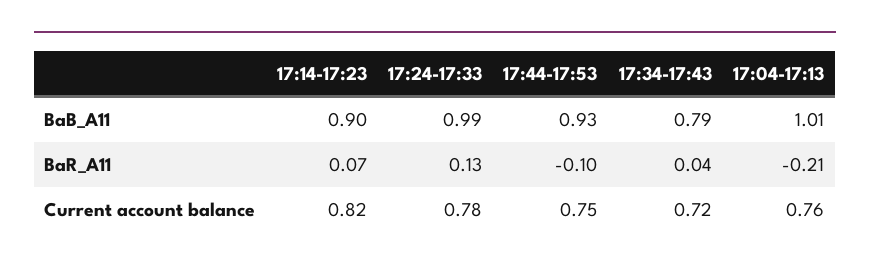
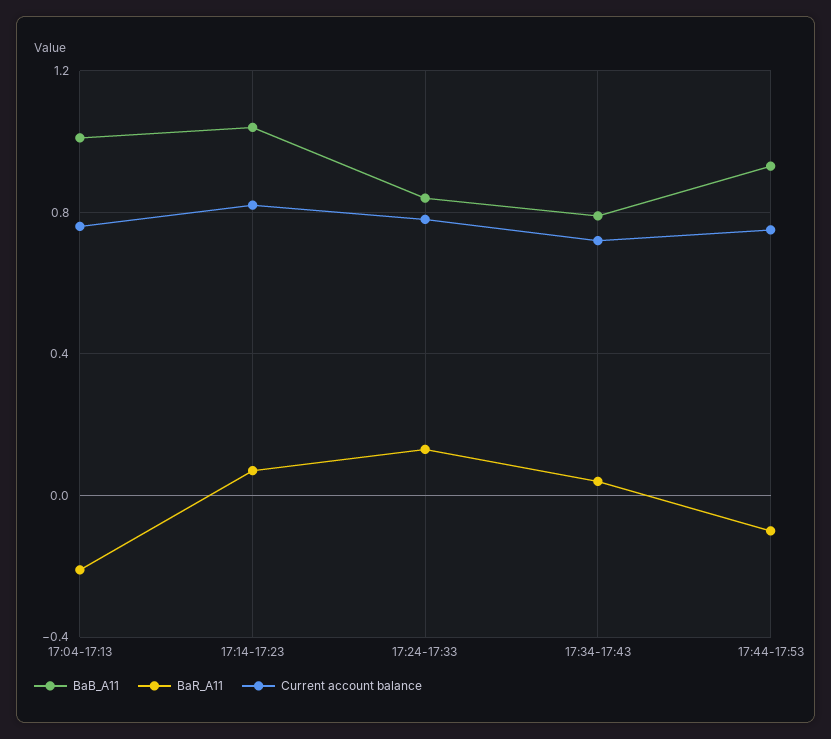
BaB_A11, 17:14-17:23: 0.9 -> 1.05
BaB_A11, 17:24-17:33: 0.99 -> 0.85

